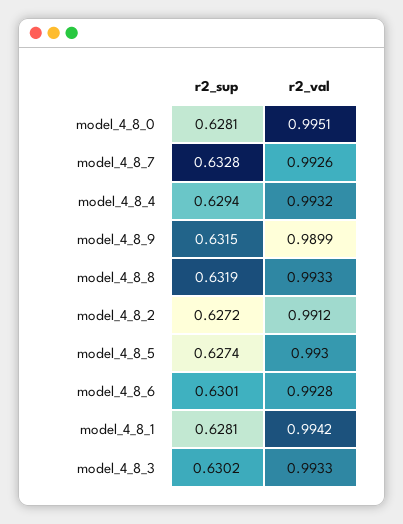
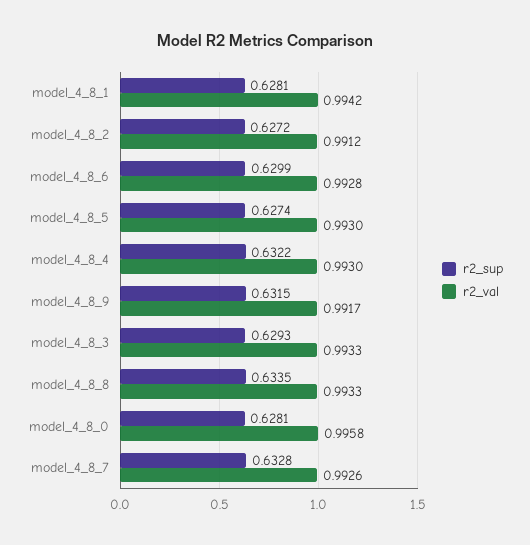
r2_val, model_4_8_0: 0.9951 -> 0.9958
r2_sup, model_4_8_4: 0.6294 -> 0.6322
r2_val, model_4_8_4: 0.9932 -> 0.993
r2_val, model_4_8_9: 0.9899 -> 0.9917
r2_sup, model_4_8_8: 0.6319 -> 0.6335
r2_sup, model_4_8_6: 0.6301 -> 0.6299
r2_sup, model_4_8_3: 0.6302 -> 0.6293

